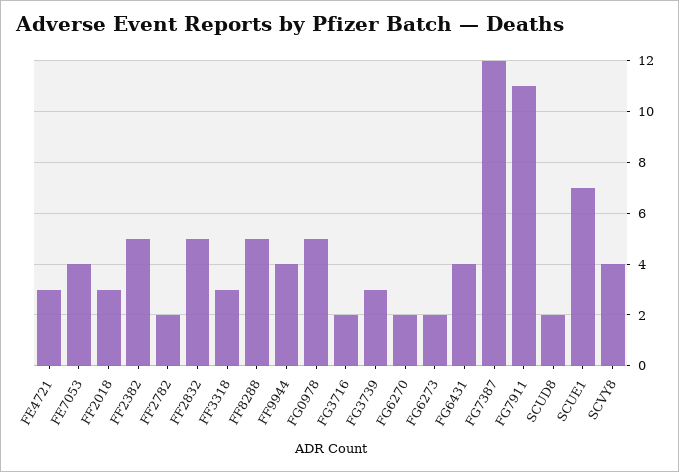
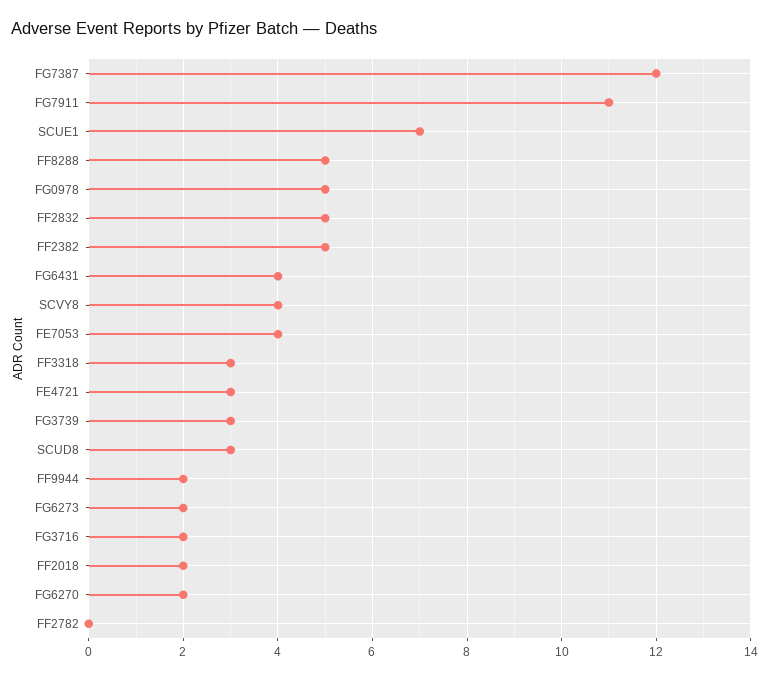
FF2018: 3 -> 2
FF2782: 2 -> 0
FF9944: 4 -> 2
SCUD8: 2 -> 3

